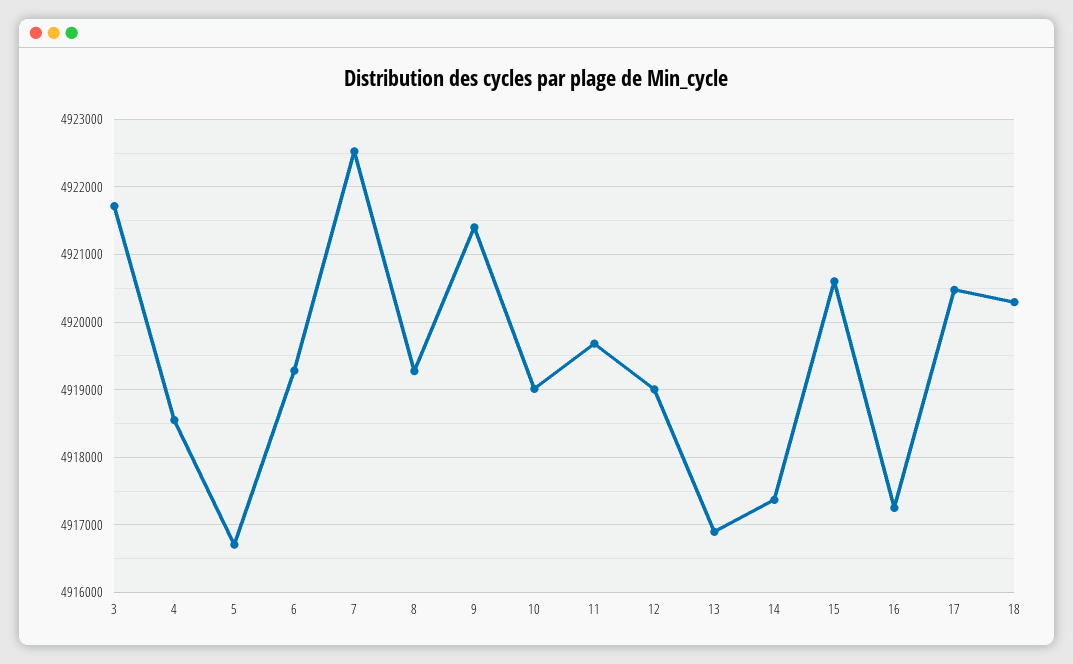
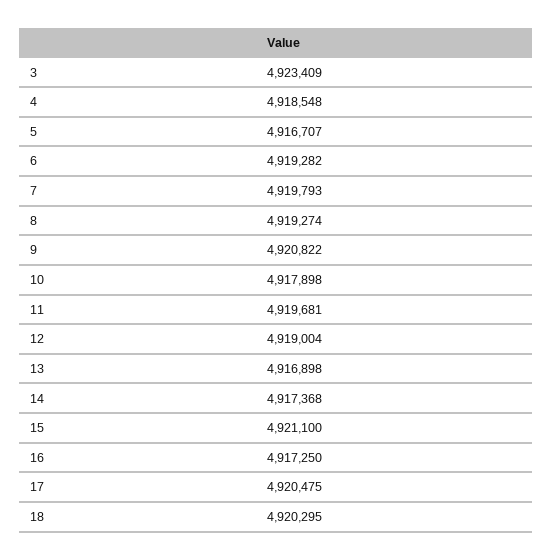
3: 4921700 -> 4923409
7: 4922500 -> 4919793
9: 4921400 -> 4920822
10: 4919000 -> 4917898
15: 4920600 -> 4921100

